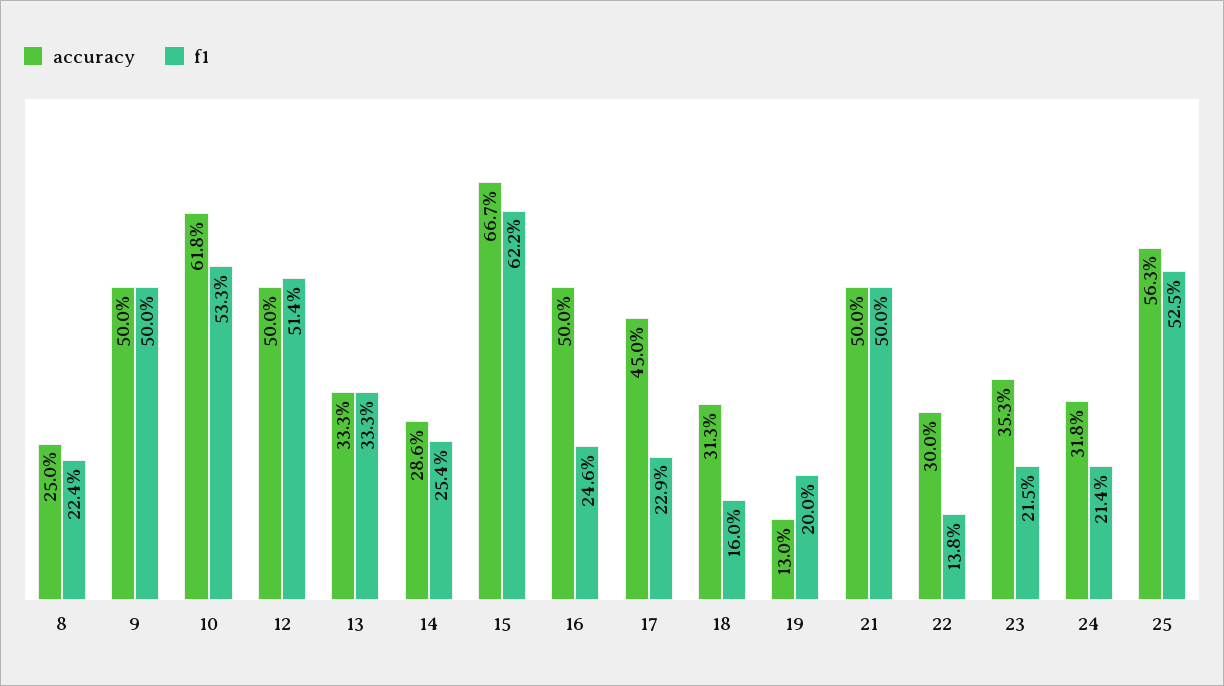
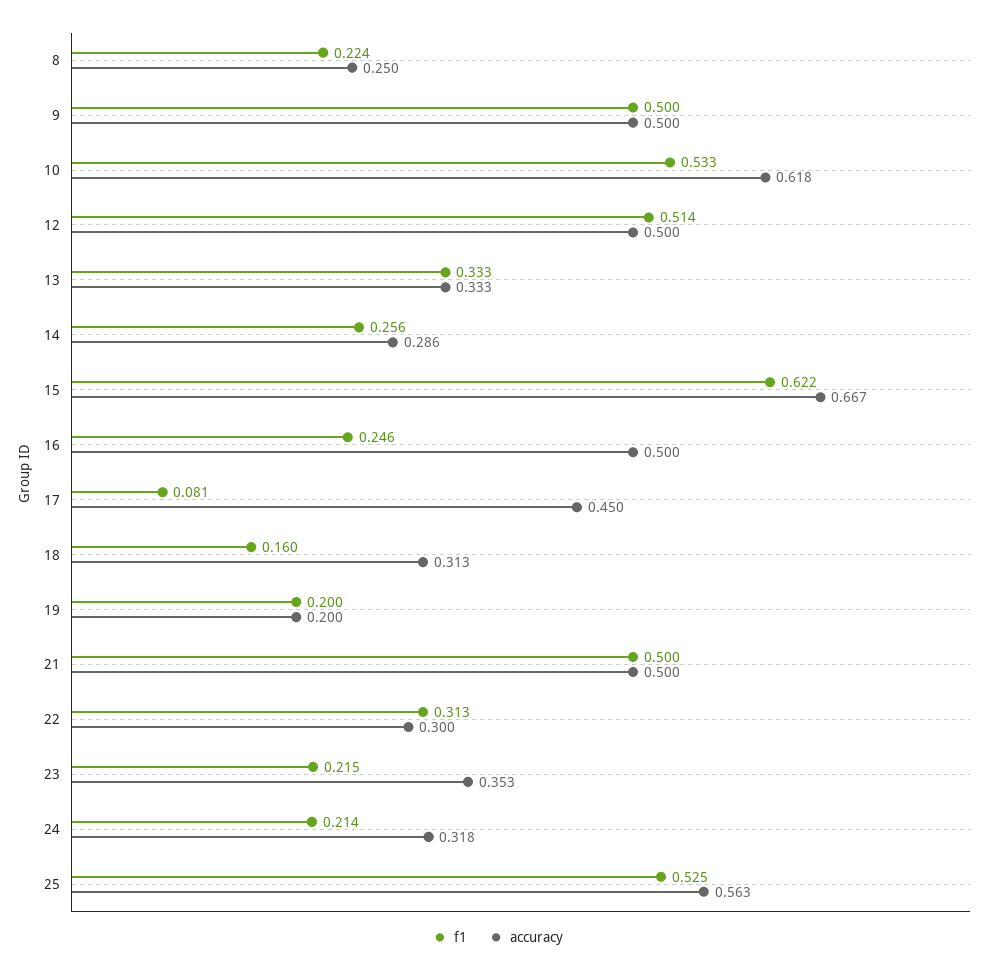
f1, 14: 0.254 -> 0.256
f1, 17: 0.229 -> 0.081
accuracy, 19: 0.13 -> 0.2
f1, 22: 0.138 -> 0.313

